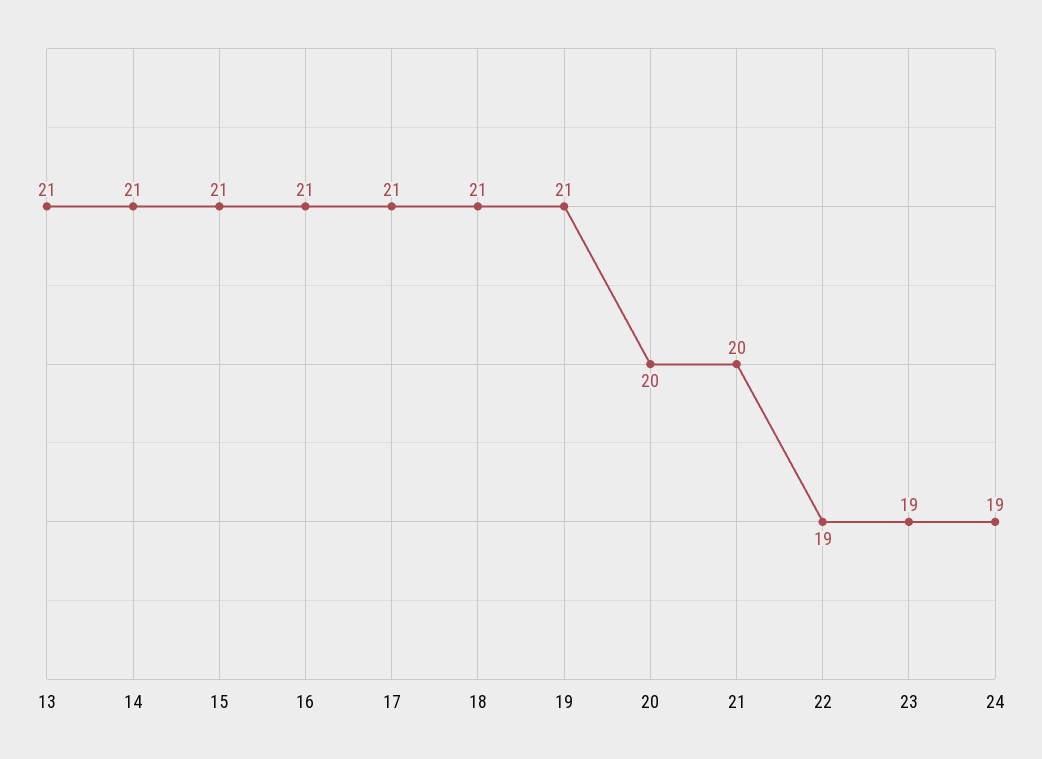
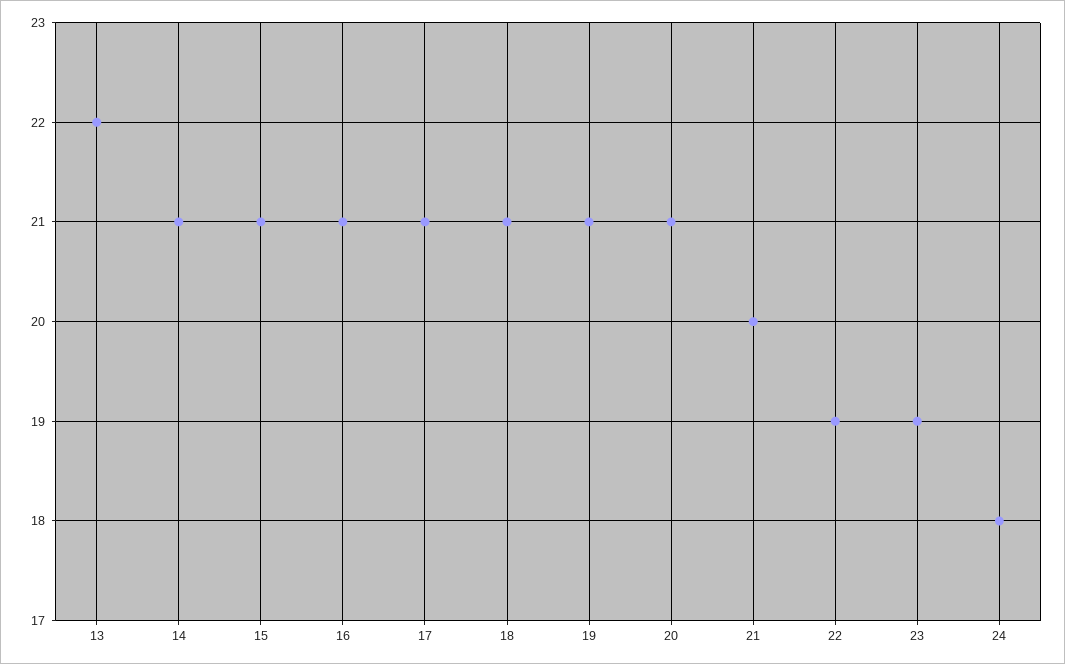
13: 21 -> 22
20: 20 -> 21
24: 19 -> 18

